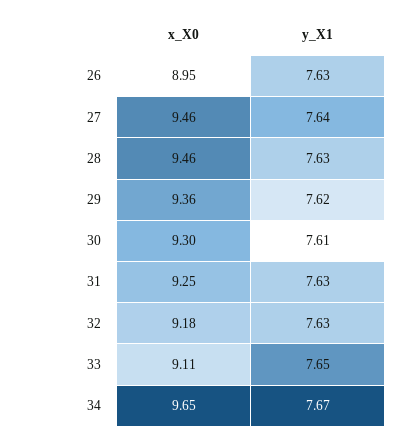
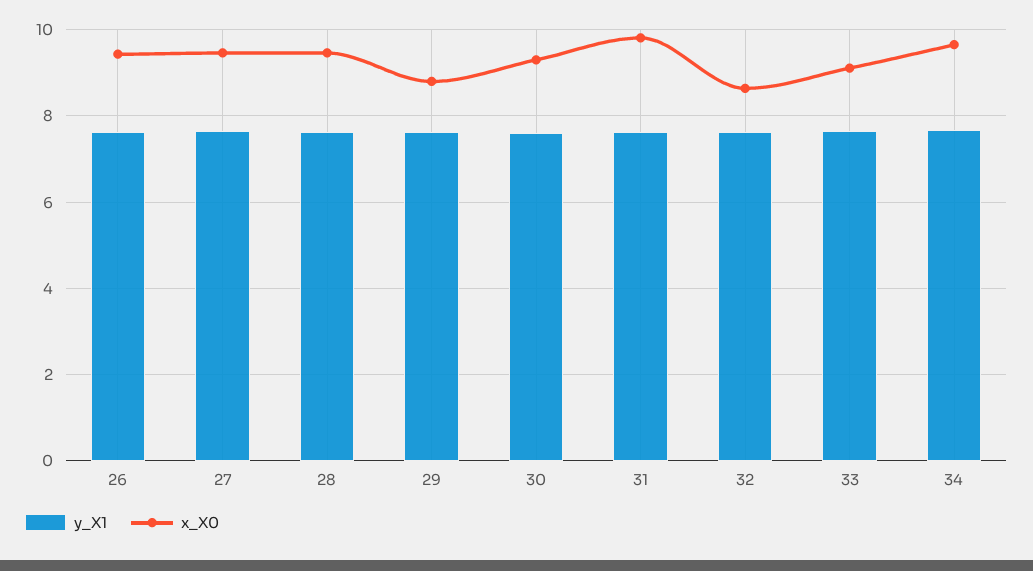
x_X0, 26: 8.95 -> 9.4
x_X0, 29: 9.36 -> 8.8
x_X0, 31: 9.25 -> 9.8
x_X0, 32: 9.18 -> 8.6

